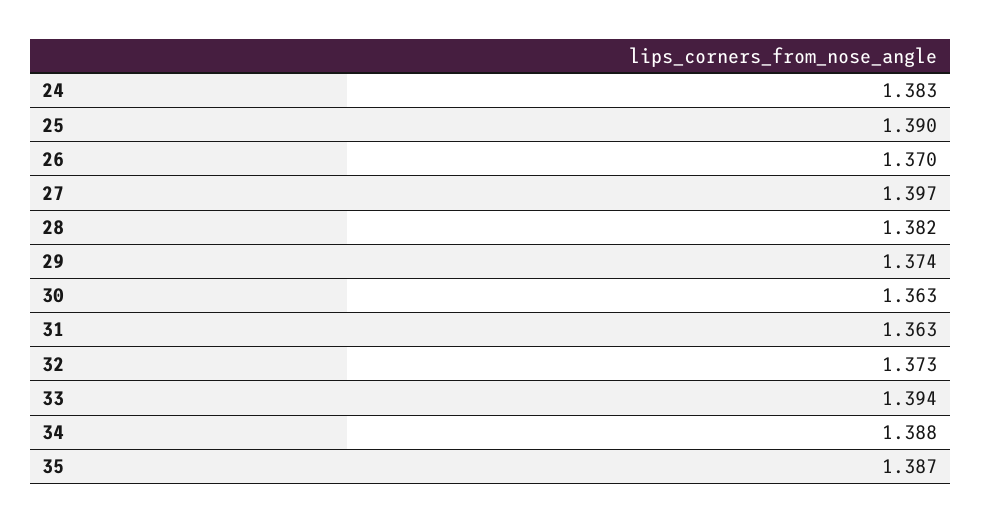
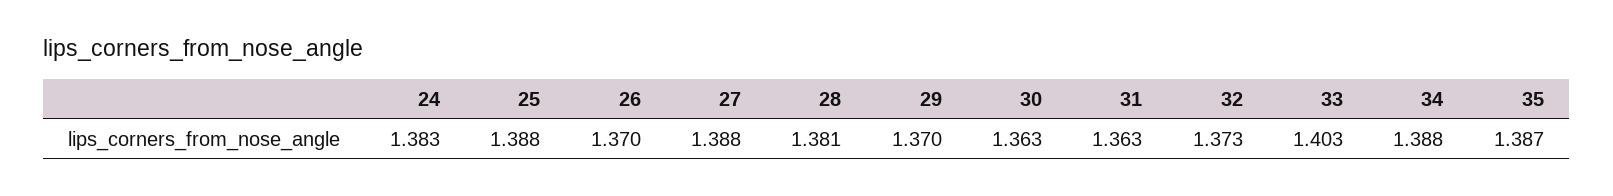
25: 1.39 -> 1.388
27: 1.397 -> 1.388
28: 1.382 -> 1.381
29: 1.374 -> 1.37
33: 1.394 -> 1.403

